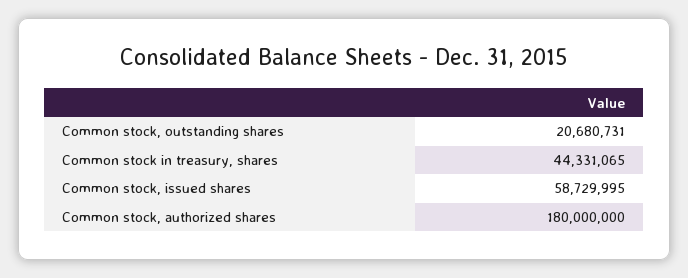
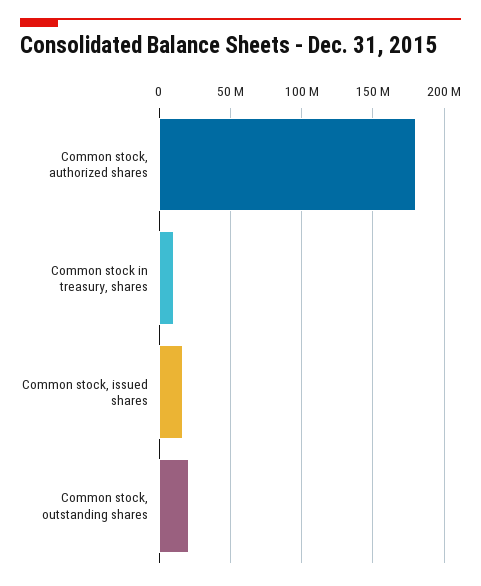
Common stock in treasury, shares: 44331065 -> 10000000
Common stock, issued shares: 58729995 -> 15000000

